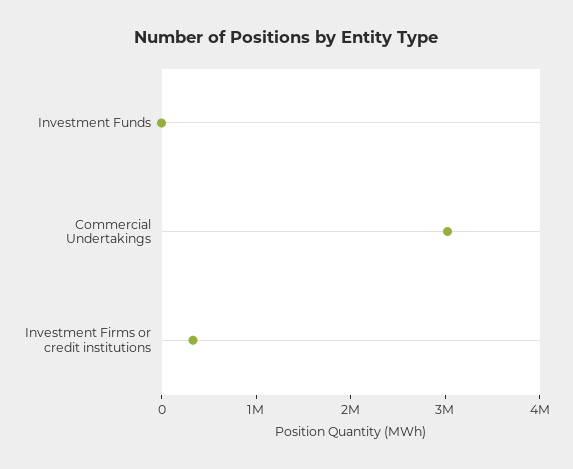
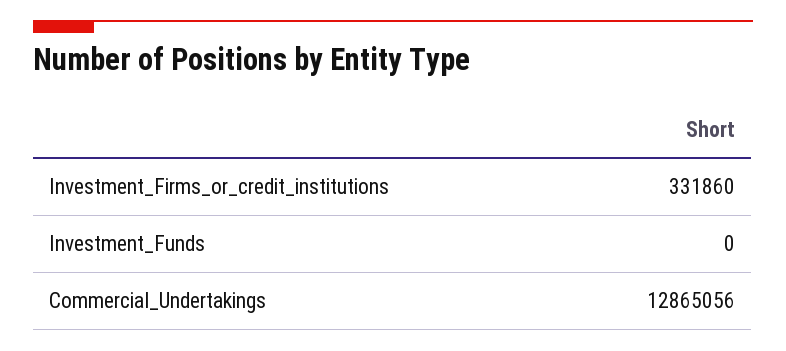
Commercial Undertakings: 3000000 -> 12865056

